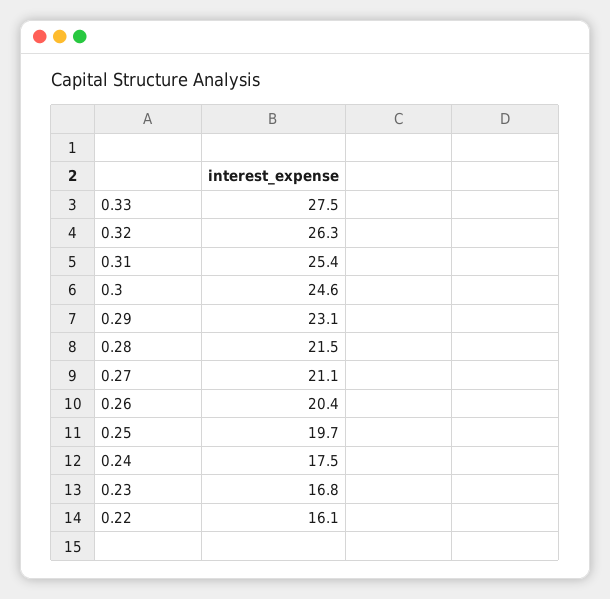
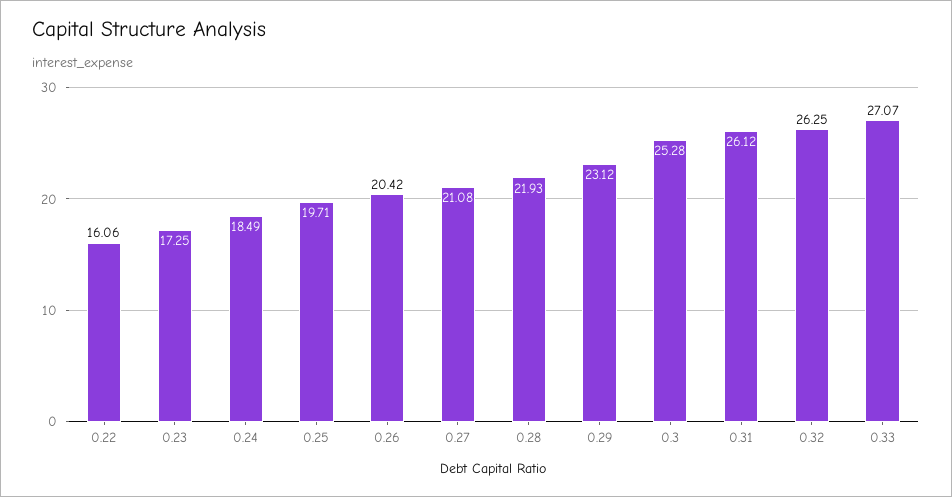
0.33: 27.5 -> 27.07
0.31: 25.4 -> 26.12
0.3: 24.6 -> 25.28
0.28: 21.5 -> 21.93
0.24: 17.5 -> 18.49
0.23: 16.8 -> 17.25

